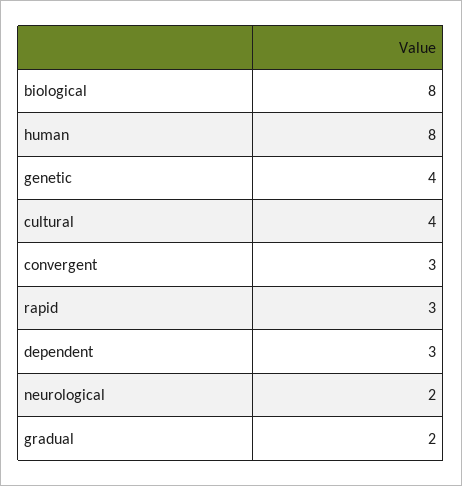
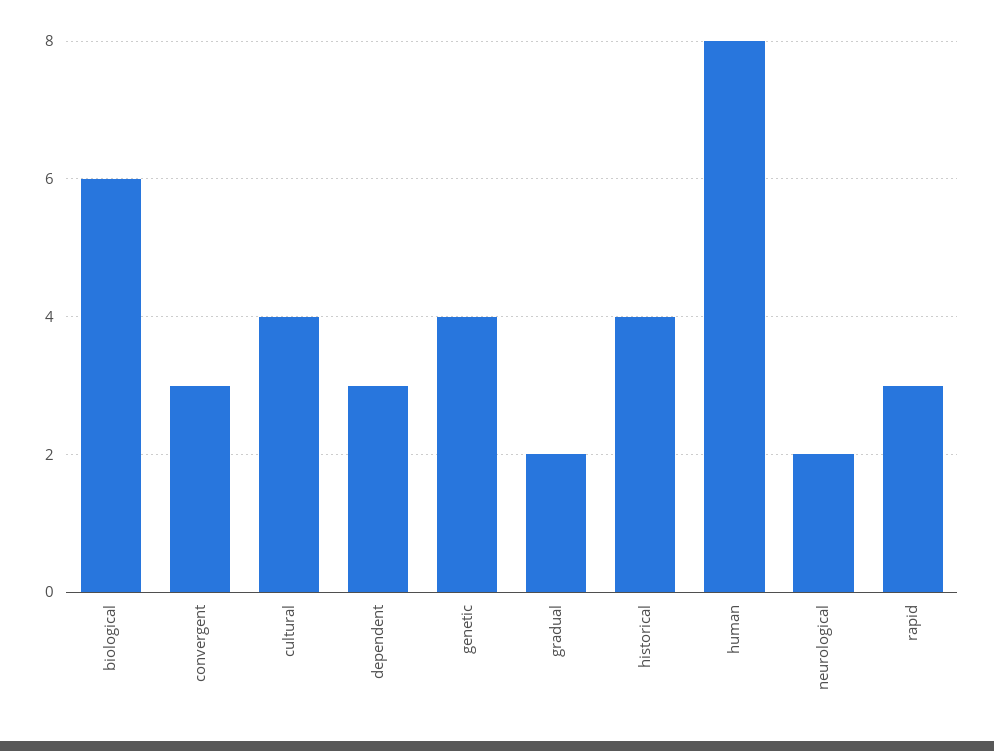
biological: 8 -> 6
historical: none -> 4

